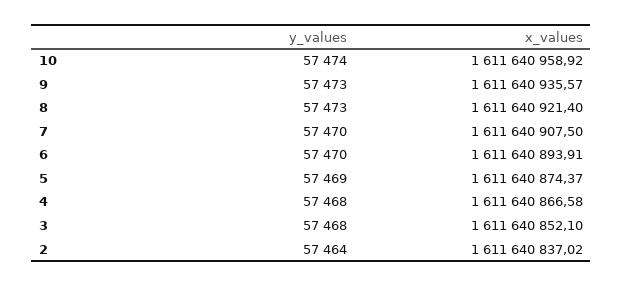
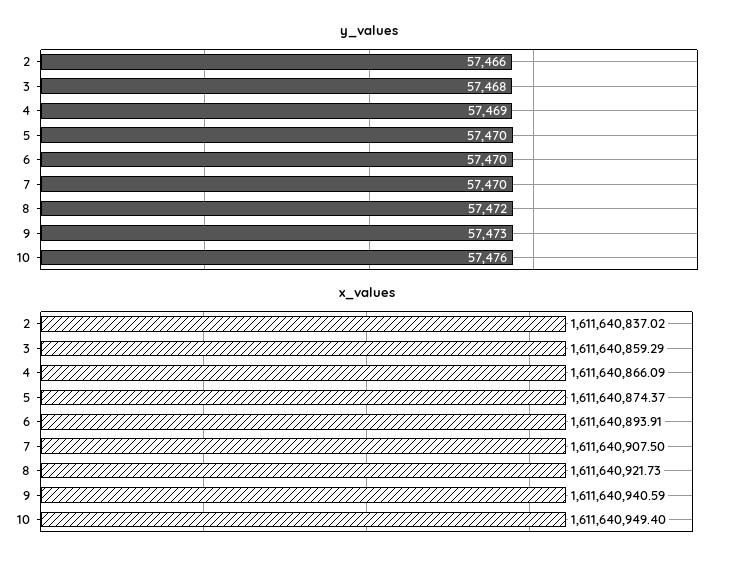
y_values, 10: 57474 -> 57476
x_values, 10: 1611640958.92 -> 1611640949.4
x_values, 9: 1611640935.57 -> 1611640940.59
y_values, 8: 57473 -> 57472
x_values, 8: 1611640921.4 -> 1611640921.73
y_values, 5: 57469 -> 57470
y_values, 4: 57468 -> 57469
x_values, 4: 1611640866.58 -> 1611640866.09
x_values, 3: 1611640852.1 -> 1611640859.29
y_values, 2: 57464 -> 57466

